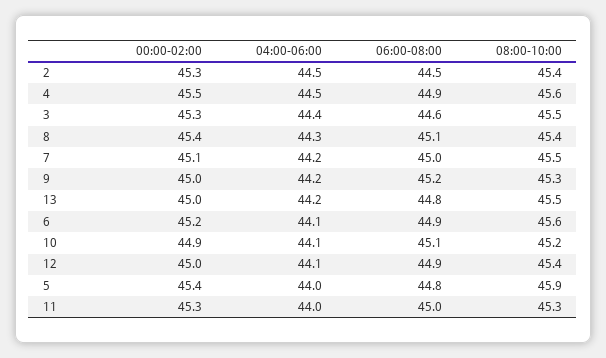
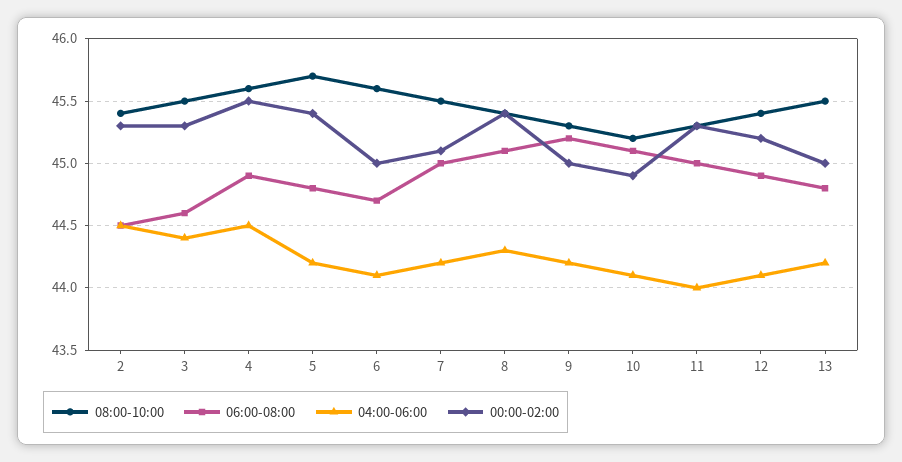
00:00-02:00, 6: 45.2 -> 45
06:00-08:00, 6: 44.9 -> 44.7
00:00-02:00, 12: 45 -> 45.2
04:00-06:00, 5: 44 -> 44.2
08:00-10:00, 5: 45.9 -> 45.7

